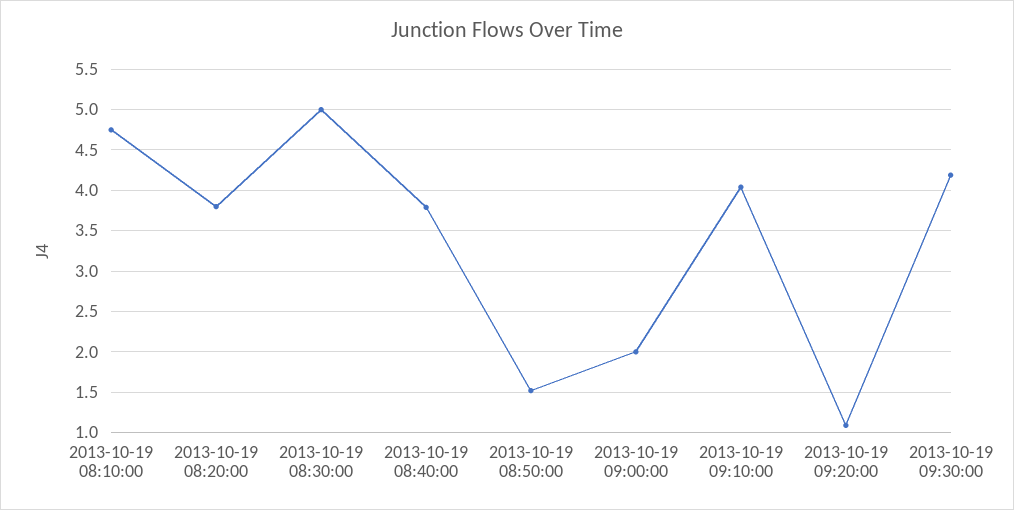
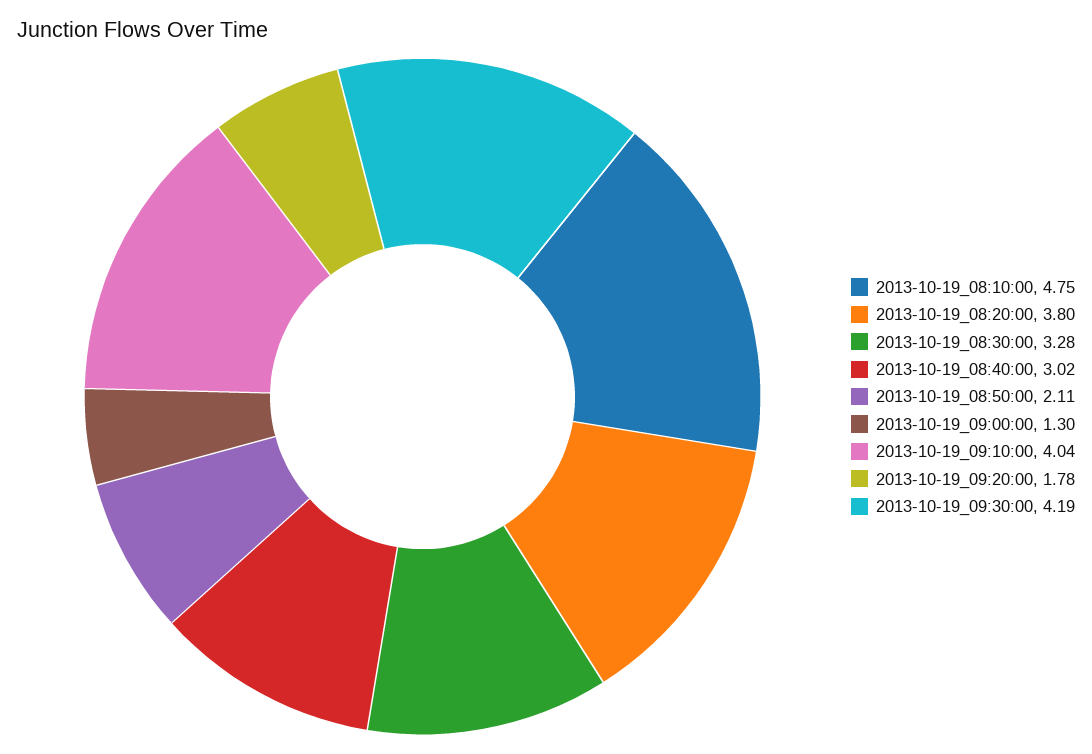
2013-10-19 08:30:00: 5 -> 3.28
2013-10-19 08:40:00: 3.8 -> 3.02
2013-10-19 08:50:00: 1.5 -> 2.11
2013-10-19 09:00:00: 2 -> 1.3
2013-10-19 09:20:00: 1.1 -> 1.78

